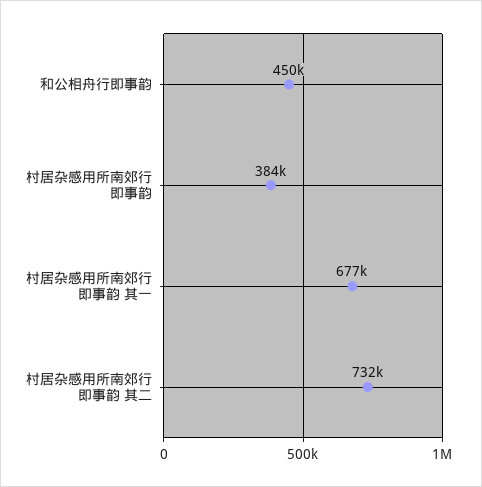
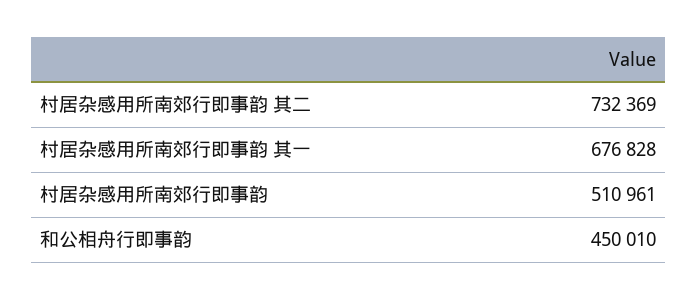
村居杂感用所南郊行即事韵: 384000 -> 510961

